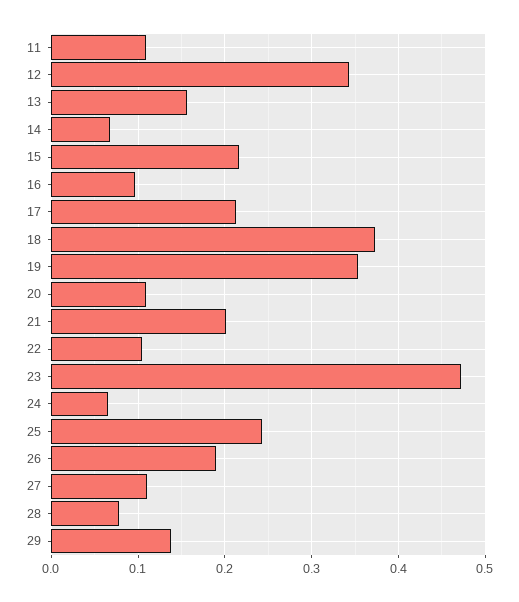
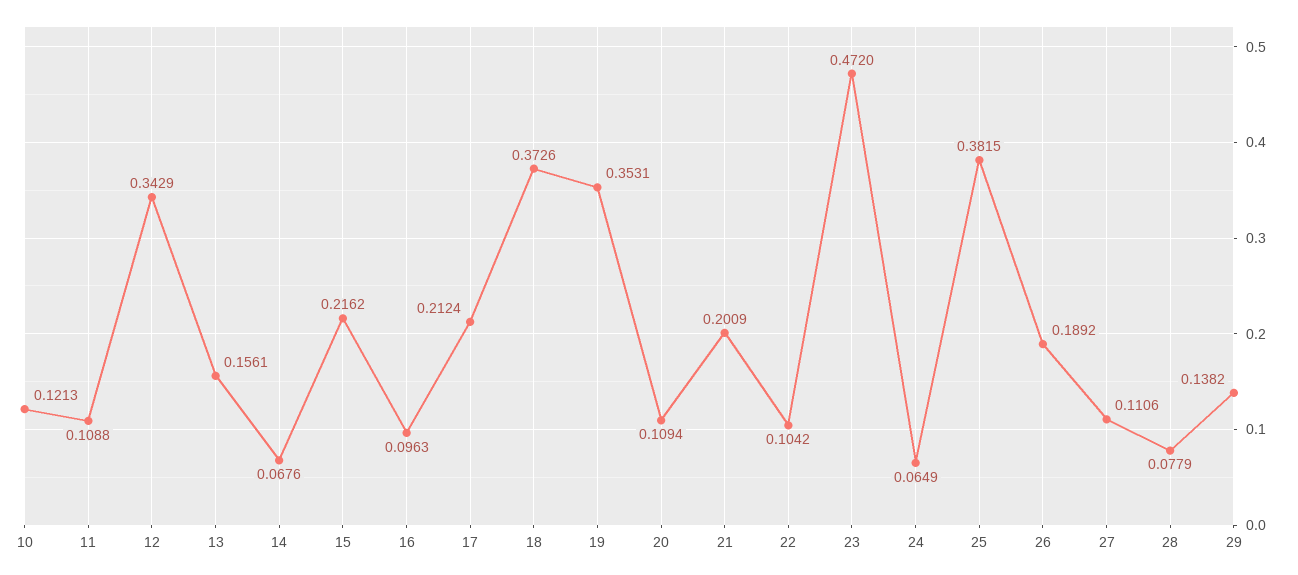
25: 0.24 -> 0.3815
10: none -> 0.1213

